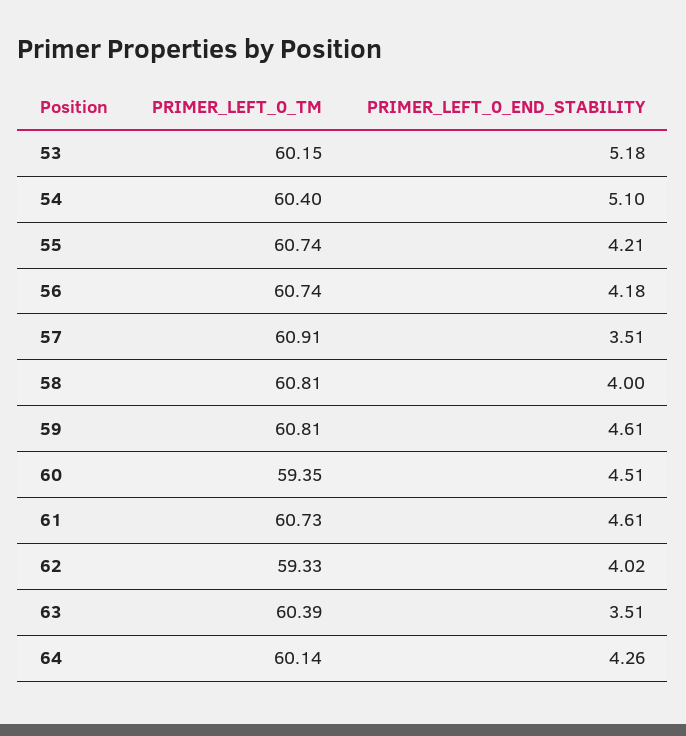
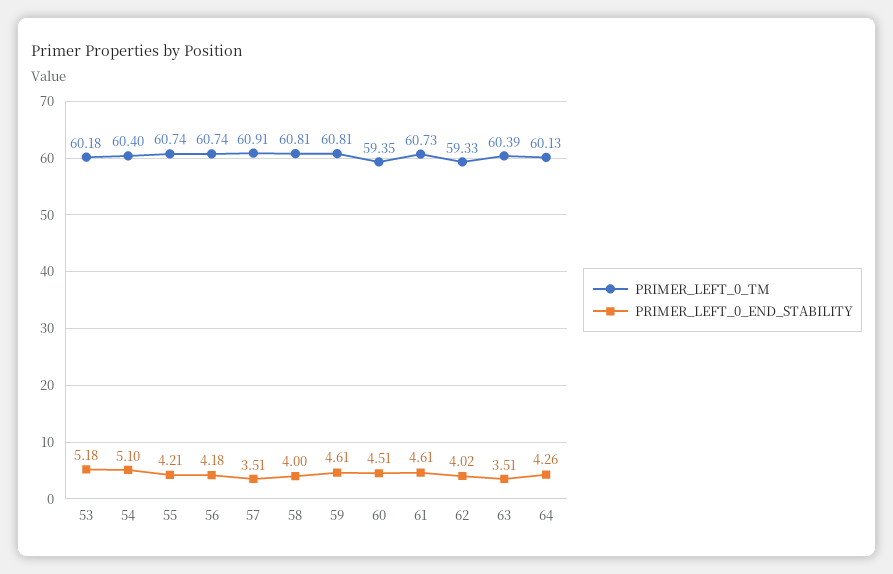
PRIMER_LEFT_0_TM, 53: 60.15 -> 60.18
PRIMER_LEFT_0_TM, 64: 60.14 -> 60.13

